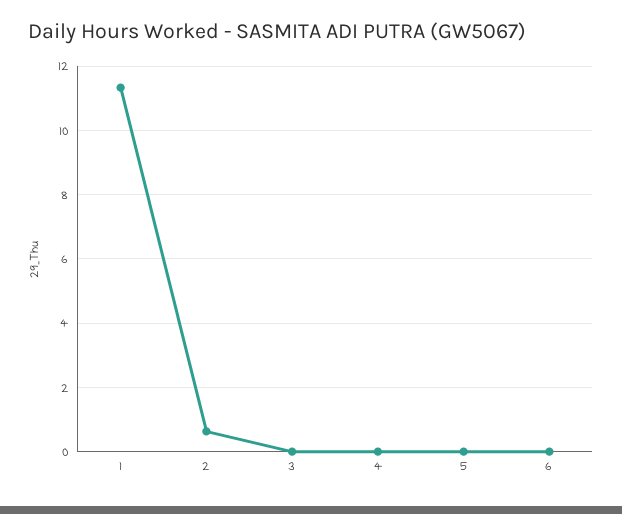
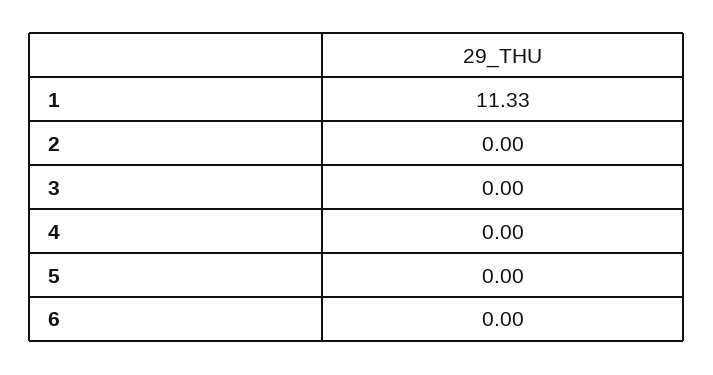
2: 0.6 -> 0

